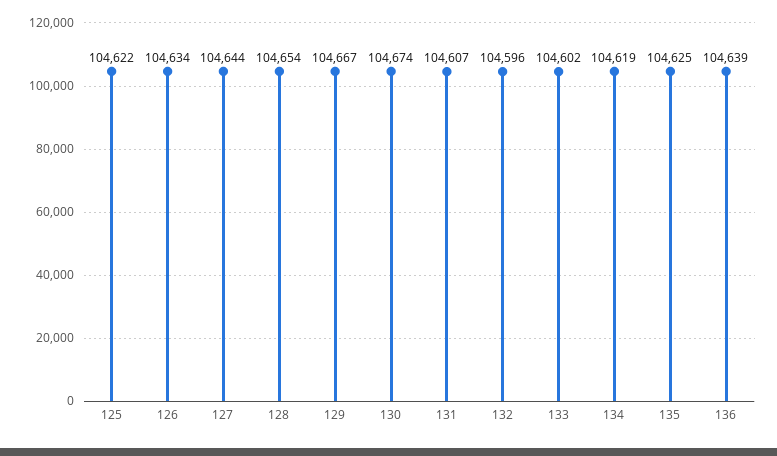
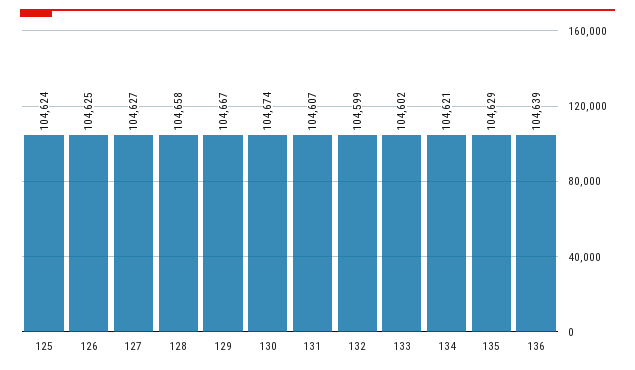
125: 104622 -> 104624
126: 104634 -> 104625
127: 104644 -> 104627
128: 104654 -> 104658
132: 104596 -> 104599
134: 104619 -> 104621
135: 104625 -> 104629

